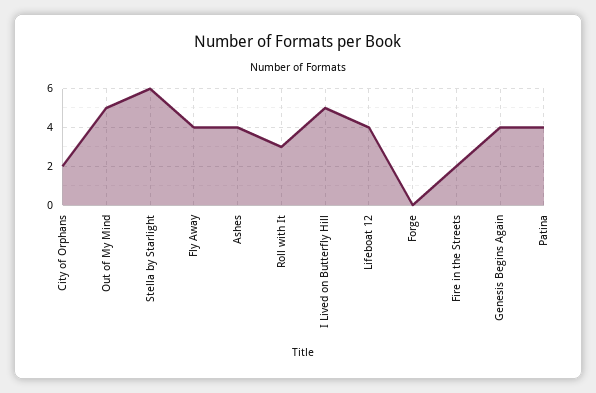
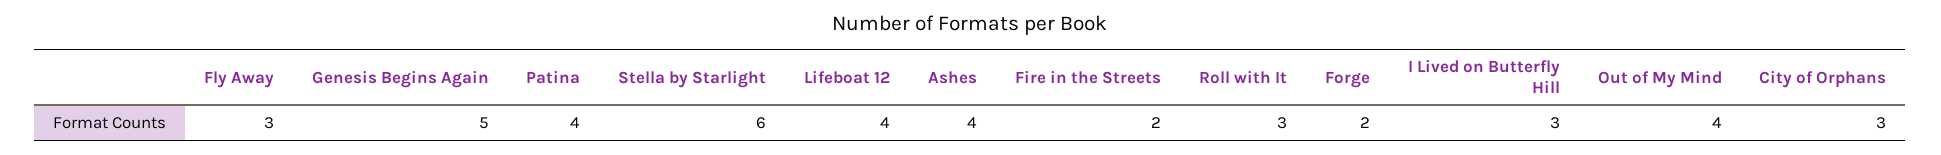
City of Orphans: 2 -> 3
Out of My Mind: 5 -> 4
Fly Away: 4 -> 3
I Lived on Butterfly Hill: 5 -> 3
Forge: 0 -> 2
Genesis Begins Again: 4 -> 5

